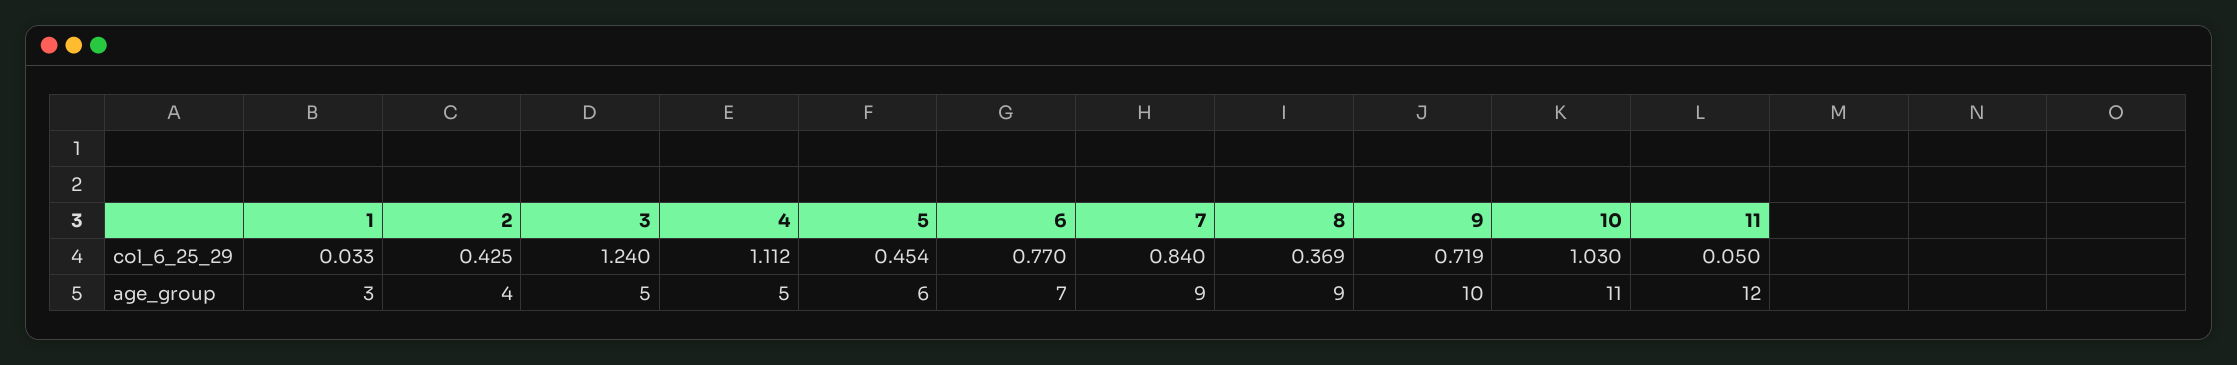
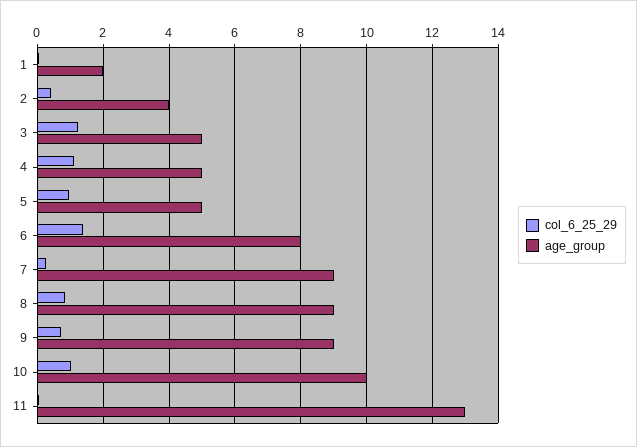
col_6_25_29, 5: 0.454 -> 1
col_6_25_29, 6: 0.77 -> 1.4
col_6_25_29, 7: 0.84 -> 0.2
col_6_25_29, 8: 0.369 -> 0.8
age_group, 1: 3 -> 2
age_group, 5: 6 -> 5
age_group, 6: 7 -> 8
age_group, 9: 10 -> 9
age_group, 10: 11 -> 10
age_group, 11: 12 -> 13

